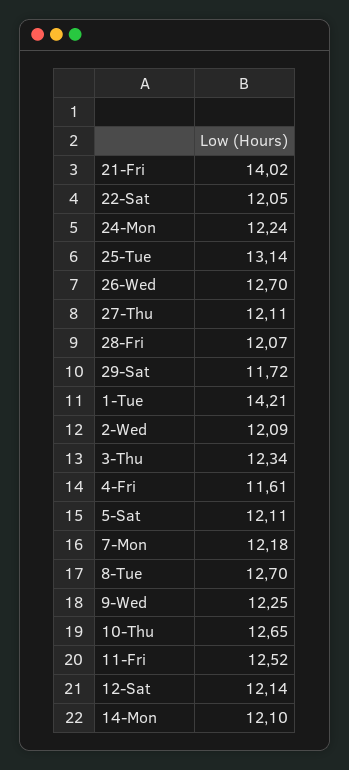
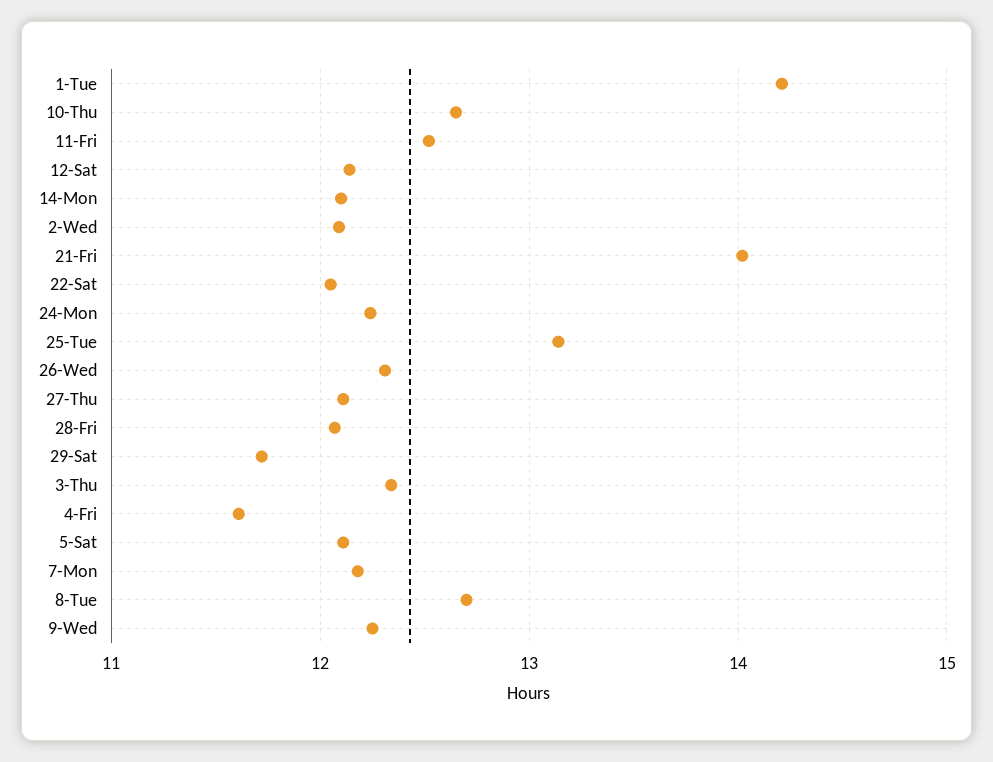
26-Wed: 12.7 -> 12.3

